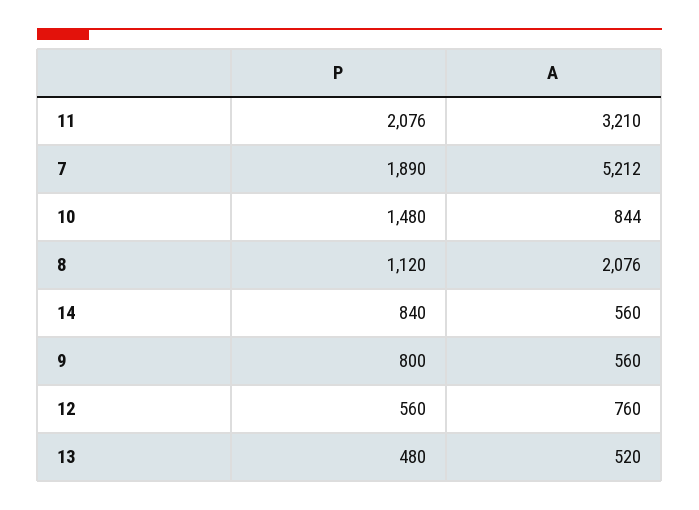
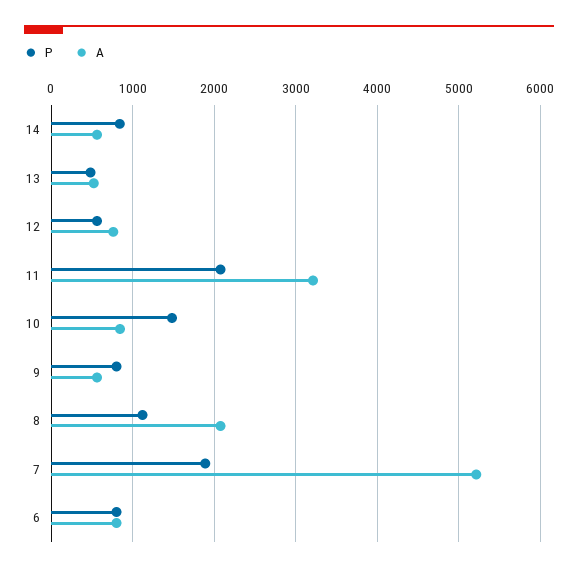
P, 6: none -> 800
A, 6: none -> 800

